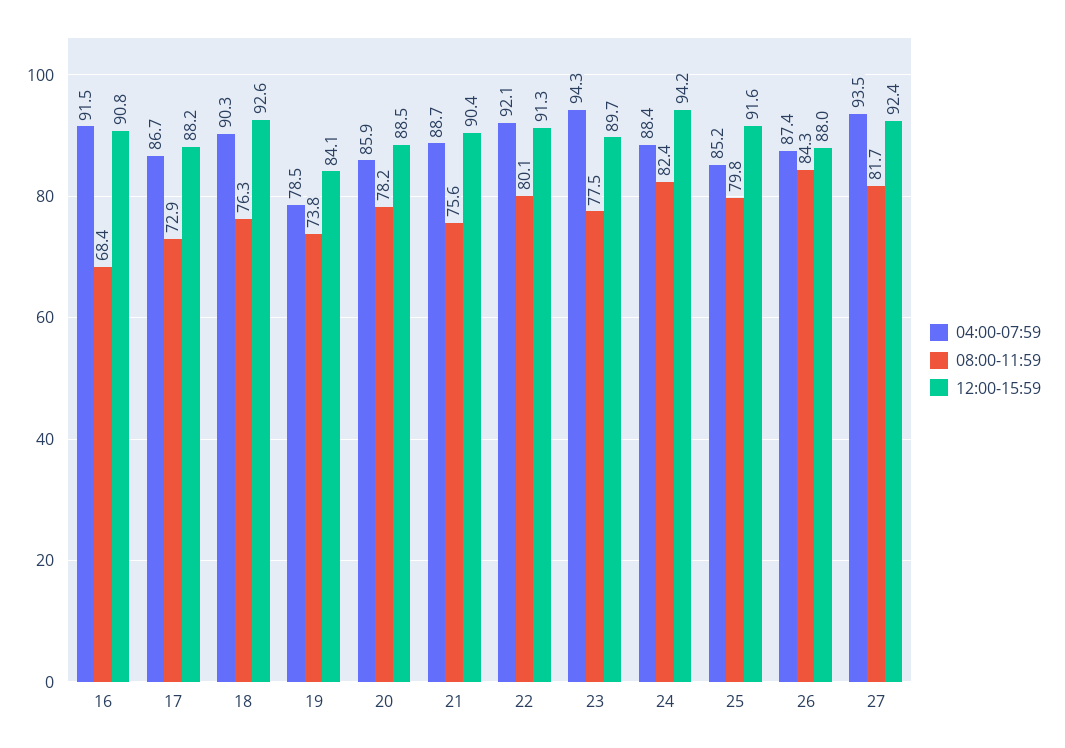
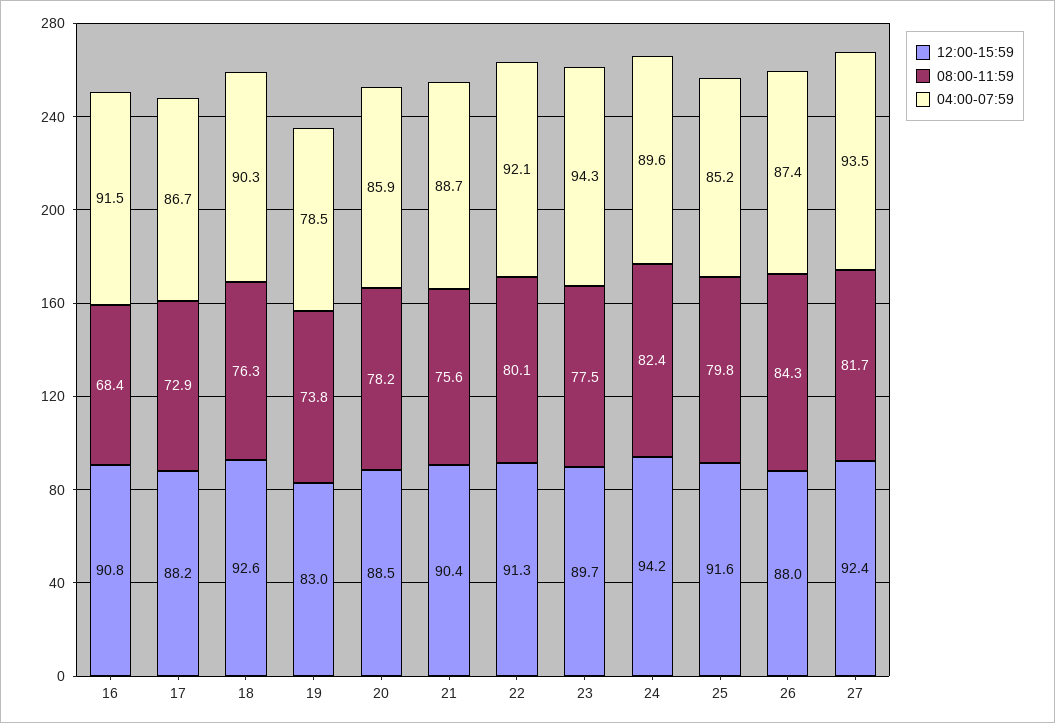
12:00-15:59, 19: 84.1 -> 83
04:00-07:59, 24: 88.4 -> 89.6

